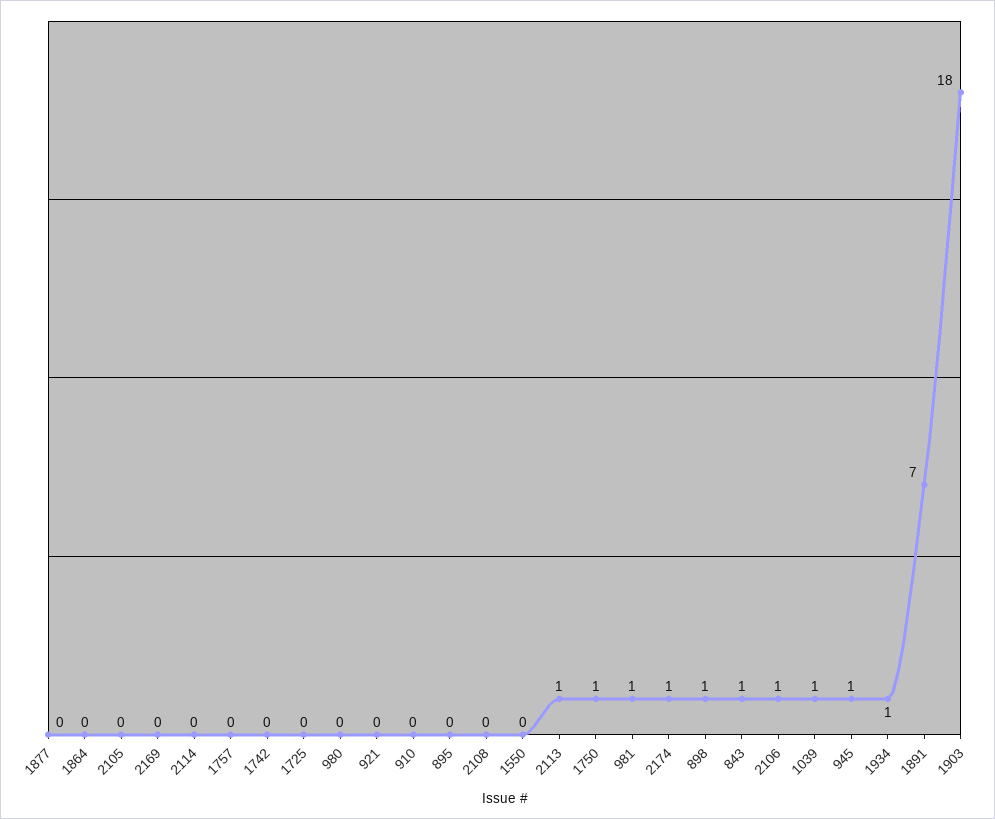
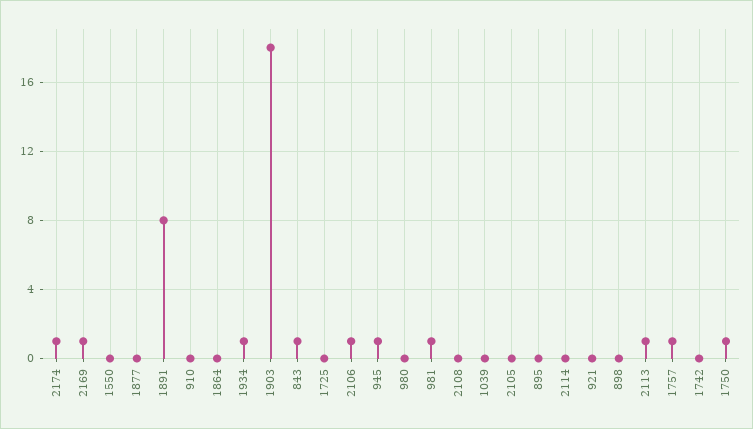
2169: 0 -> 1
1757: 0 -> 1
898: 1 -> 0
1039: 1 -> 0
1891: 7 -> 8

